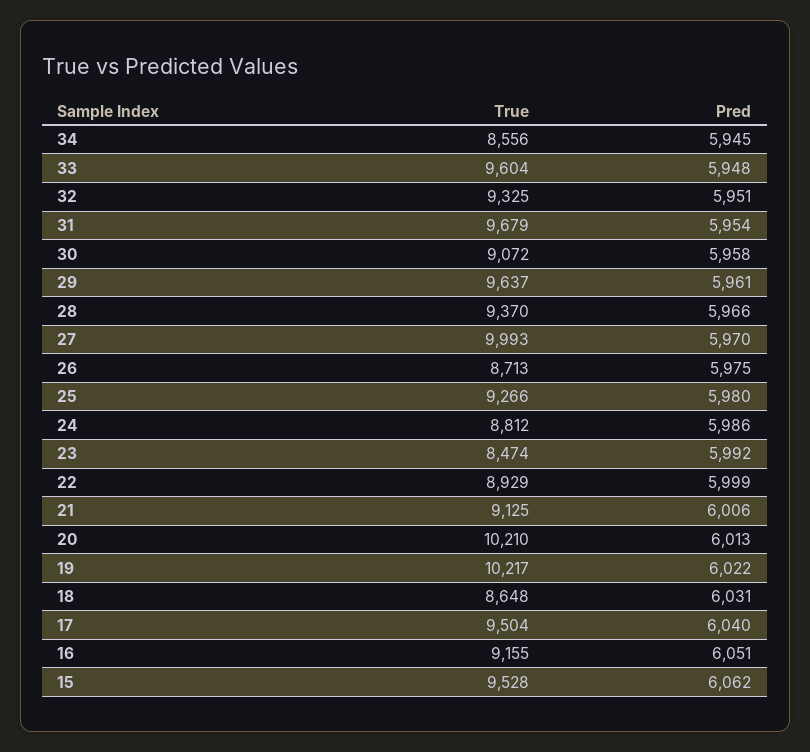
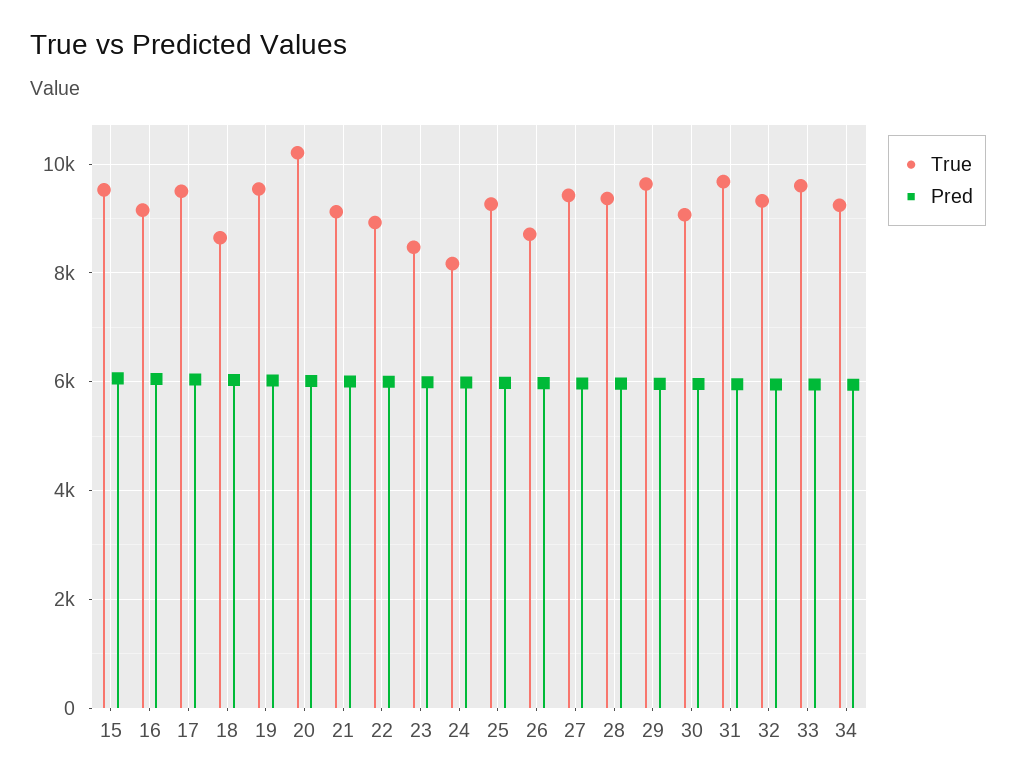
True, 34: 8556 -> 9200
True, 27: 9993 -> 9400
True, 24: 8812 -> 8200
True, 19: 10217 -> 9600

